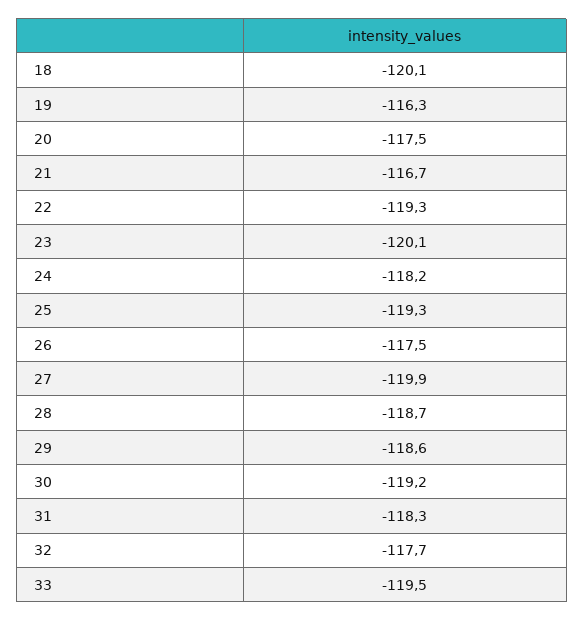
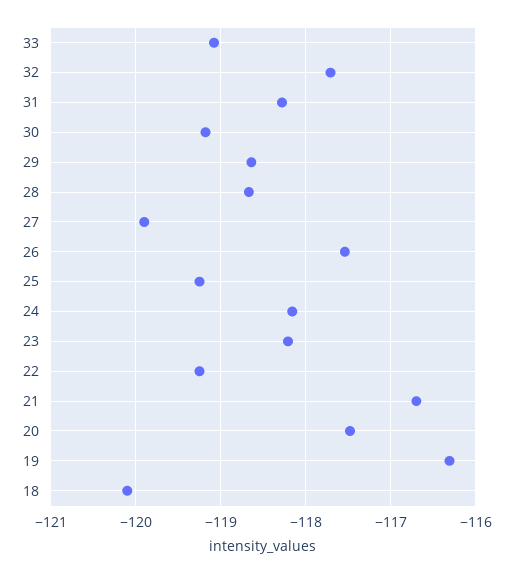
23: -120.1 -> -118.2
33: -119.5 -> -119.1

